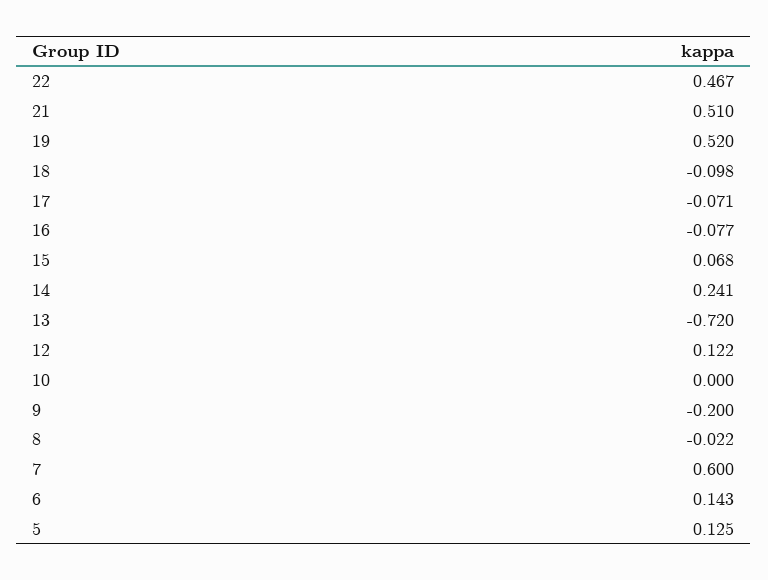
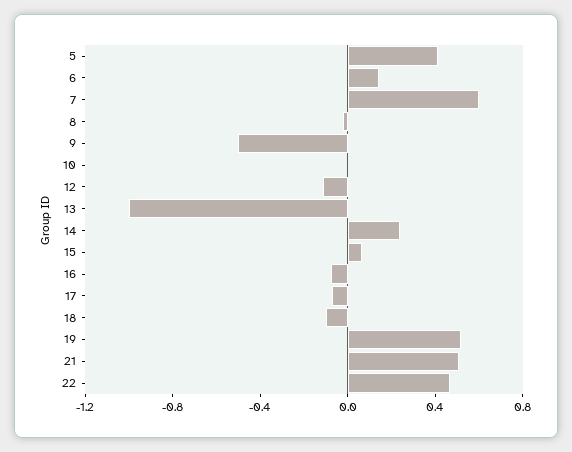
13: -0.72 -> -1
12: 0.122 -> -0.1
9: -0.2 -> -0.5
5: 0.125 -> 0.4

